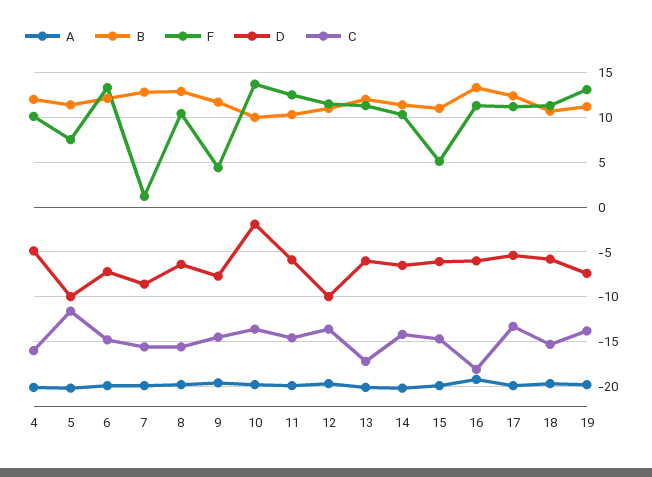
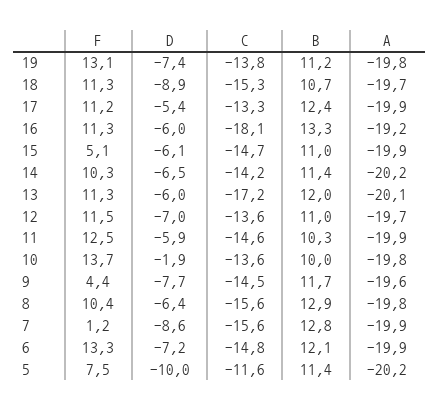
A, 4: -20 -> none
B, 4: 12 -> none
F, 4: 10 -> none
D, 4: -5 -> none
C, 4: -16 -> none
D, 12: -10 -> -7
D, 18: -6 -> -8.9

